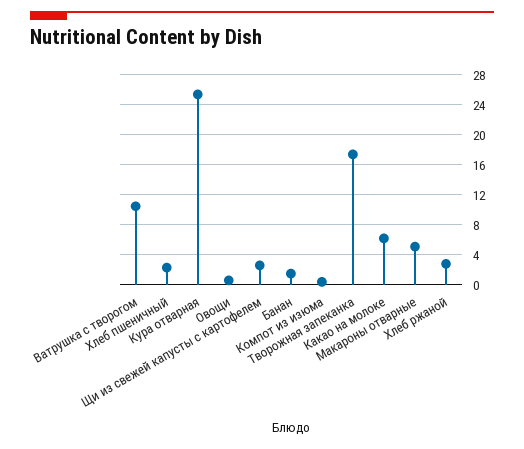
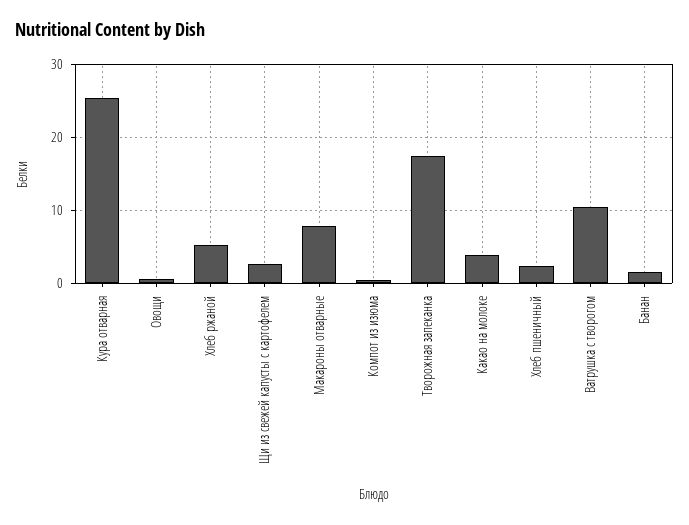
Какао на молоке: 6 -> 4
Макароны отварные: 5 -> 8
Хлеб ржаной: 3 -> 5

